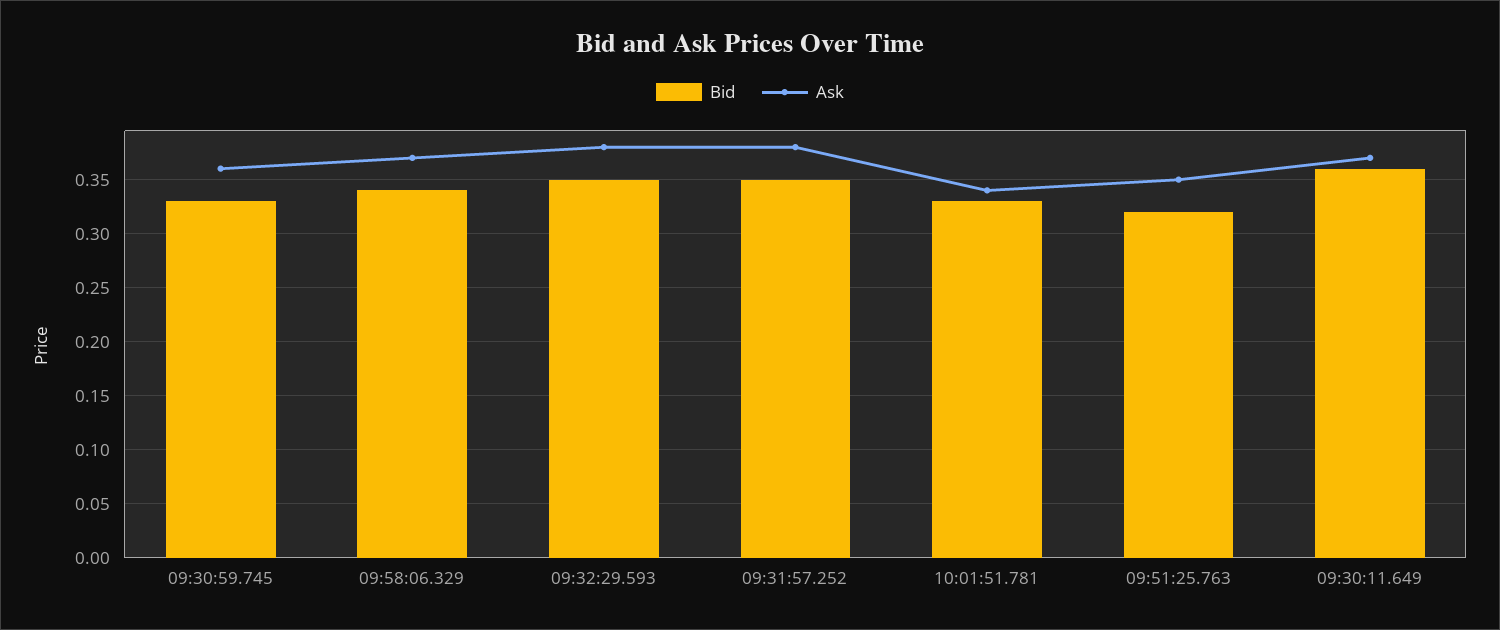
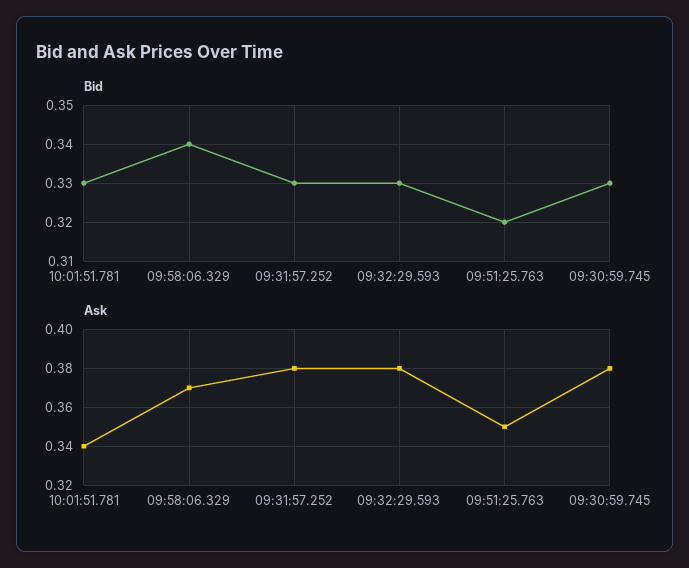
Ask, 09:30:59.745: 0.36 -> 0.38
Bid, 09:32:29.593: 0.35 -> 0.33
Bid, 09:31:57.252: 0.35 -> 0.33
Bid, 09:30:11.649: 0.36 -> none
Ask, 09:30:11.649: 0.37 -> none

